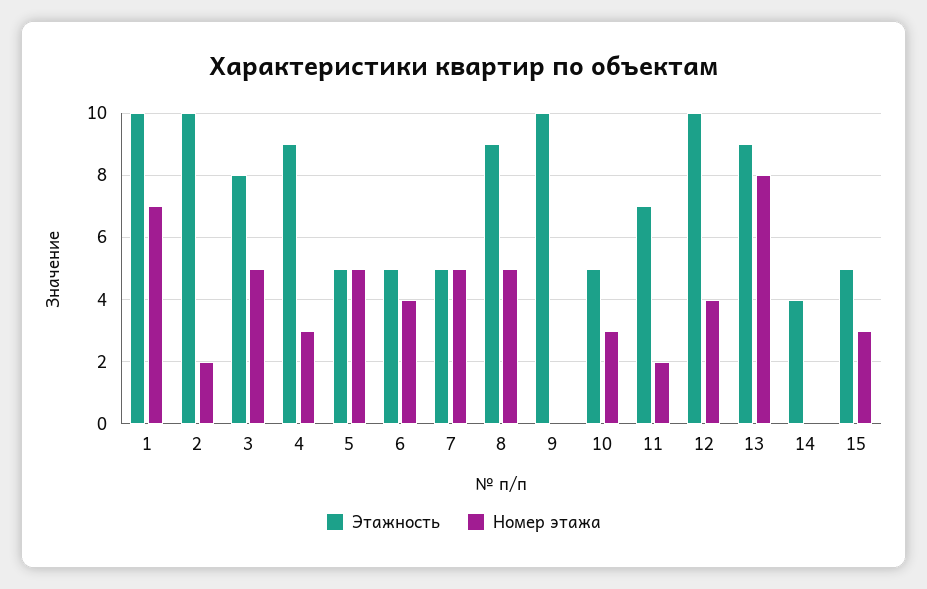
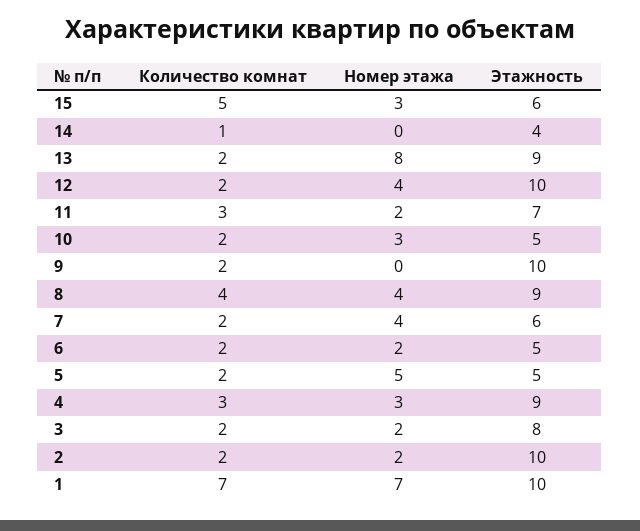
Номер этажа, 3: 5 -> 2
Номер этажа, 6: 4 -> 2
Этажность, 7: 5 -> 6
Номер этажа, 7: 5 -> 4
Номер этажа, 8: 5 -> 4
Этажность, 15: 5 -> 6
Количество комнат, 15: none -> 5
Количество комнат, 14: none -> 1
Количество комнат, 13: none -> 2
Количество комнат, 12: none -> 2
Количество комнат, 11: none -> 3
Количество комнат, 10: none -> 2
Количество комнат, 9: none -> 2
Количество комнат, 8: none -> 4
Количество комнат, 7: none -> 2
Количество комнат, 6: none -> 2
Количество комнат, 5: none -> 2
Количество комнат, 4: none -> 3
Количество комнат, 3: none -> 2
Количество комнат, 2: none -> 2
Количество комнат, 1: none -> 7

